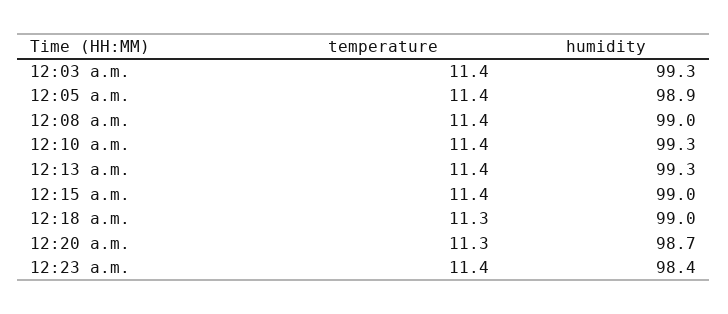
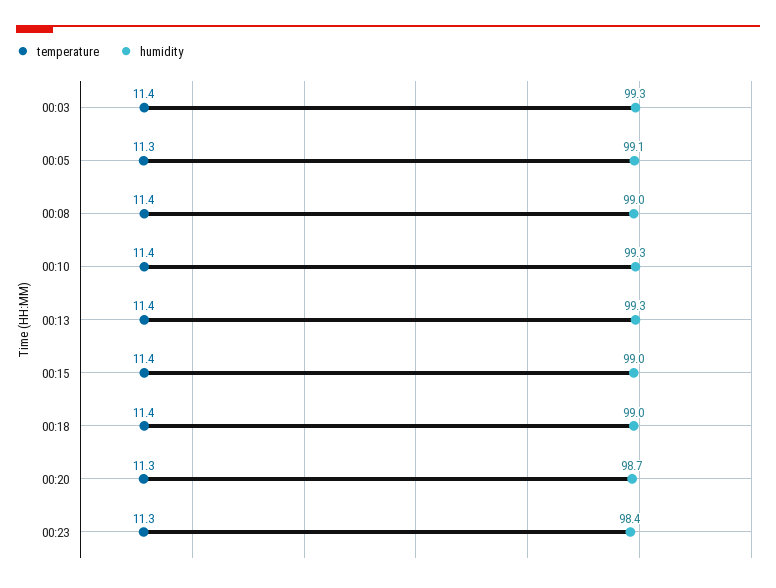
temperature, 12:05 a.m.: 11.4 -> 11.3
humidity, 12:05 a.m.: 98.9 -> 99.1
temperature, 12:18 a.m.: 11.3 -> 11.4
temperature, 12:23 a.m.: 11.4 -> 11.3

